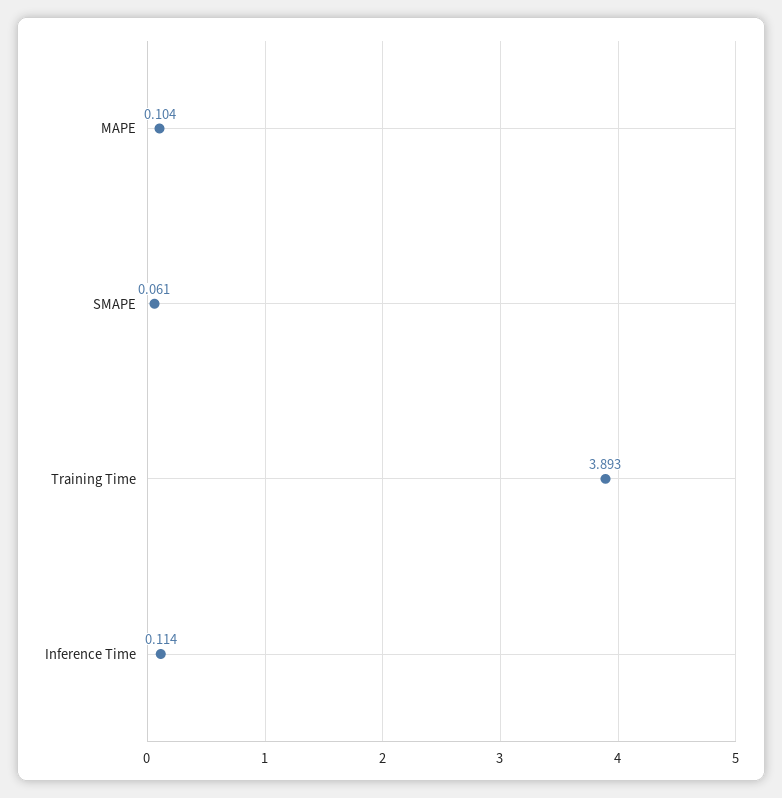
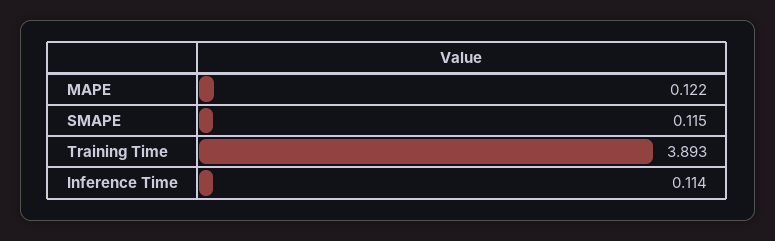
MAPE: 0.104 -> 0.122
SMAPE: 0.061 -> 0.115

